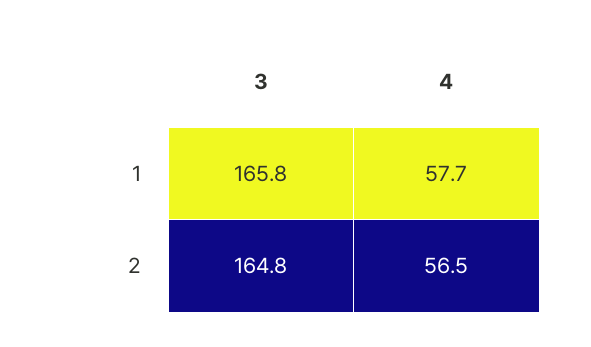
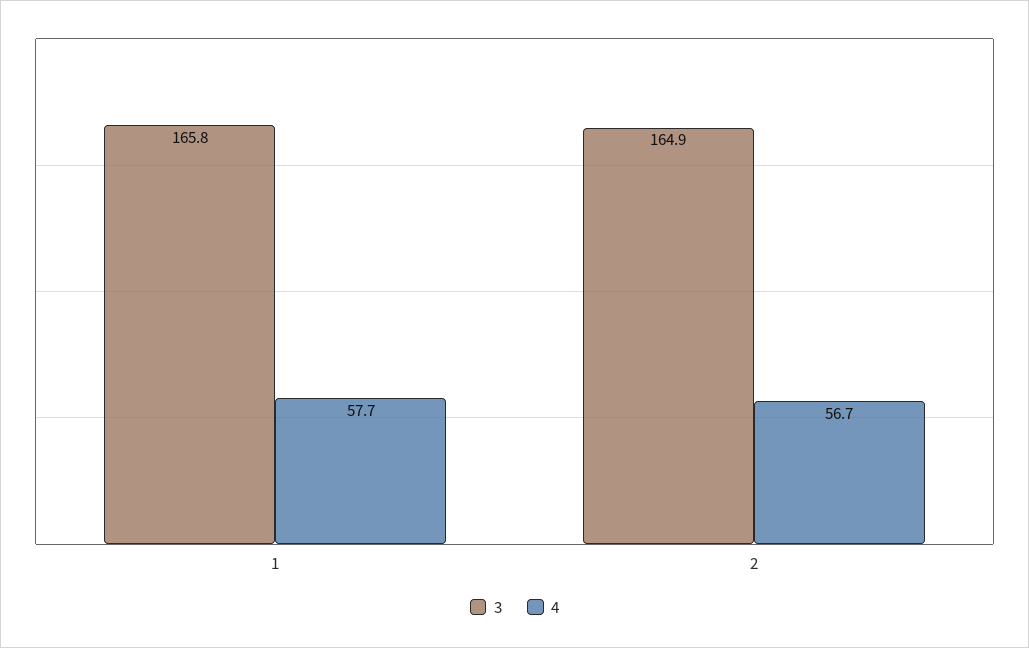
3, 2: 164.8 -> 164.9
4, 2: 56.5 -> 56.7

